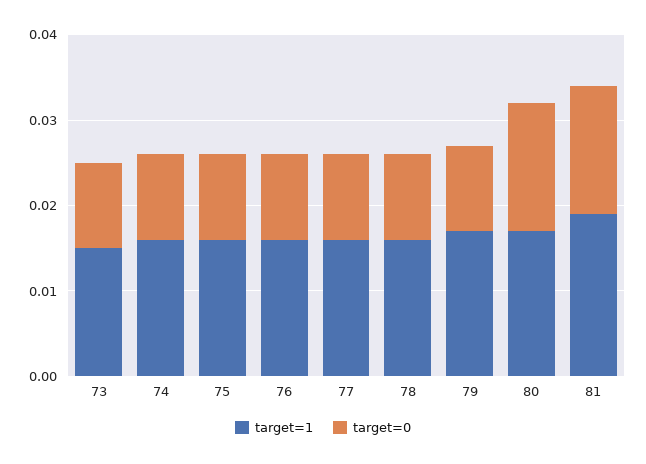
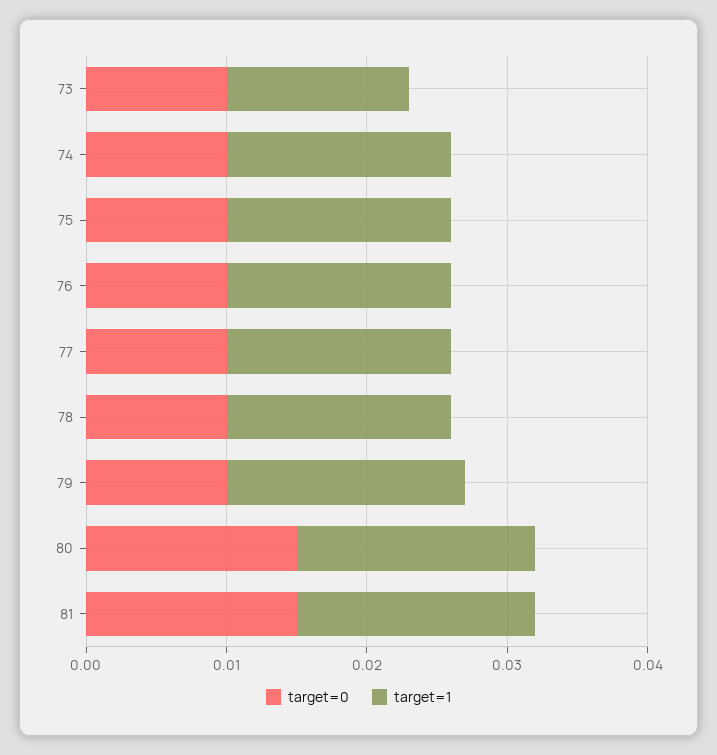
target=1, 73: 0.015 -> 0.013
target=1, 81: 0.019 -> 0.017

